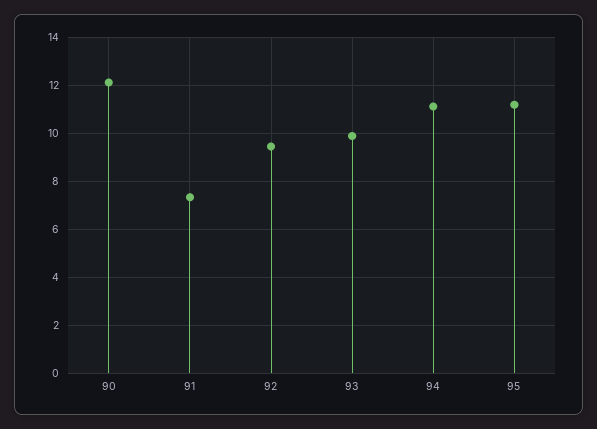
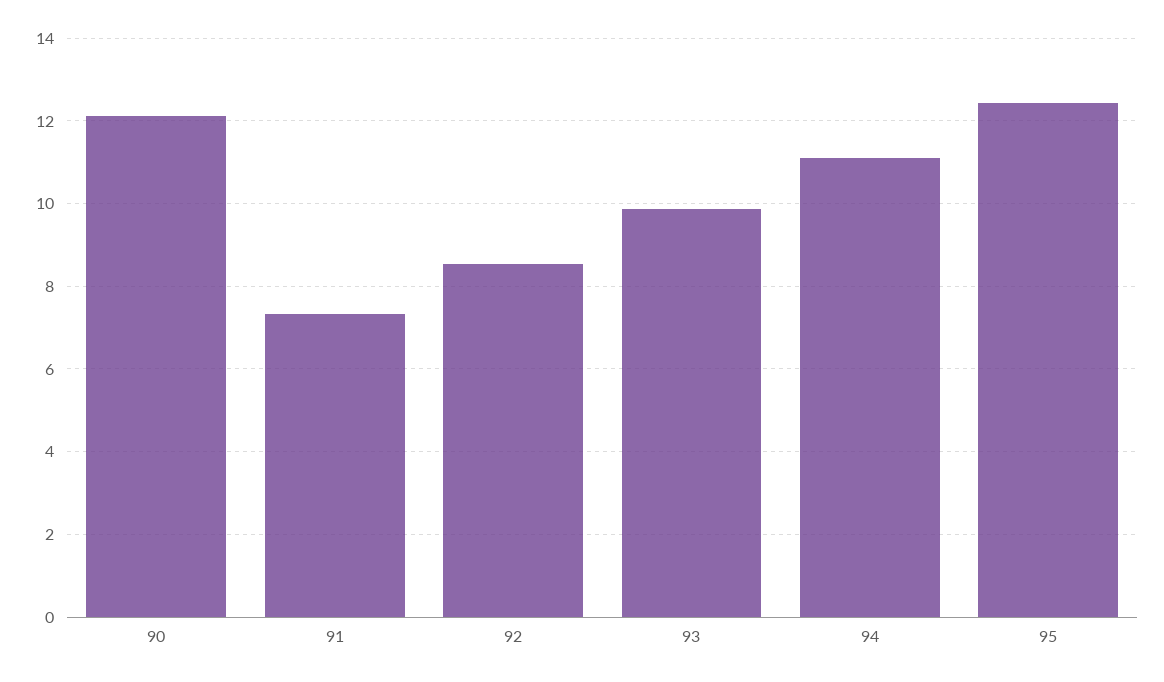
92: 9.5 -> 8.6
95: 11.25 -> 12.4

